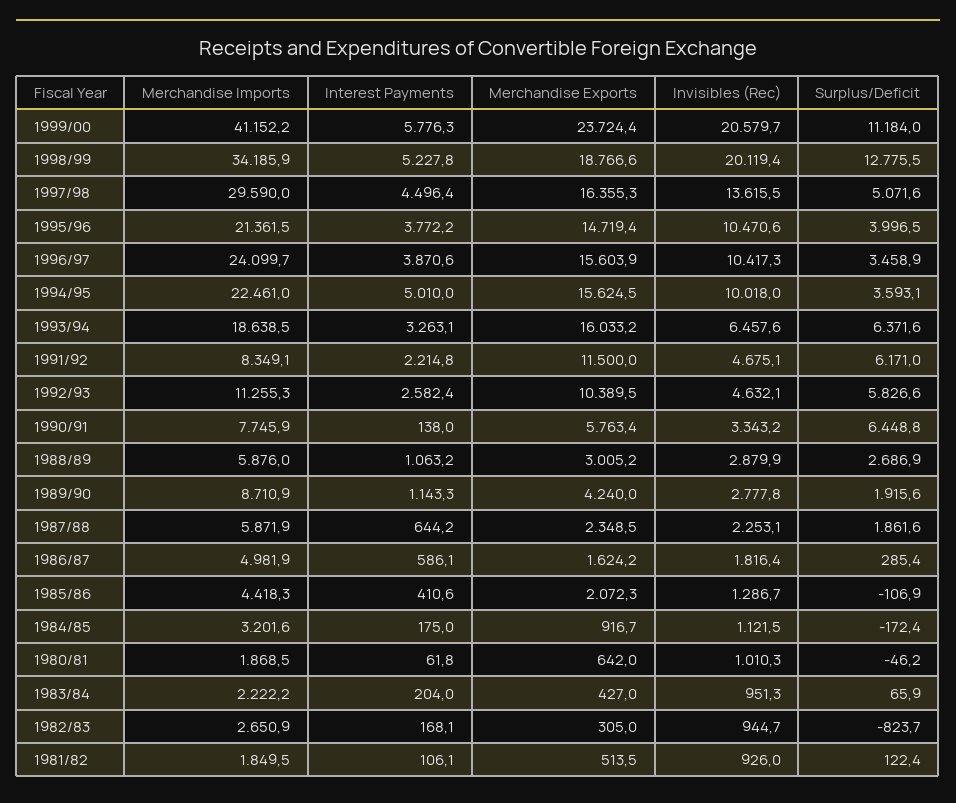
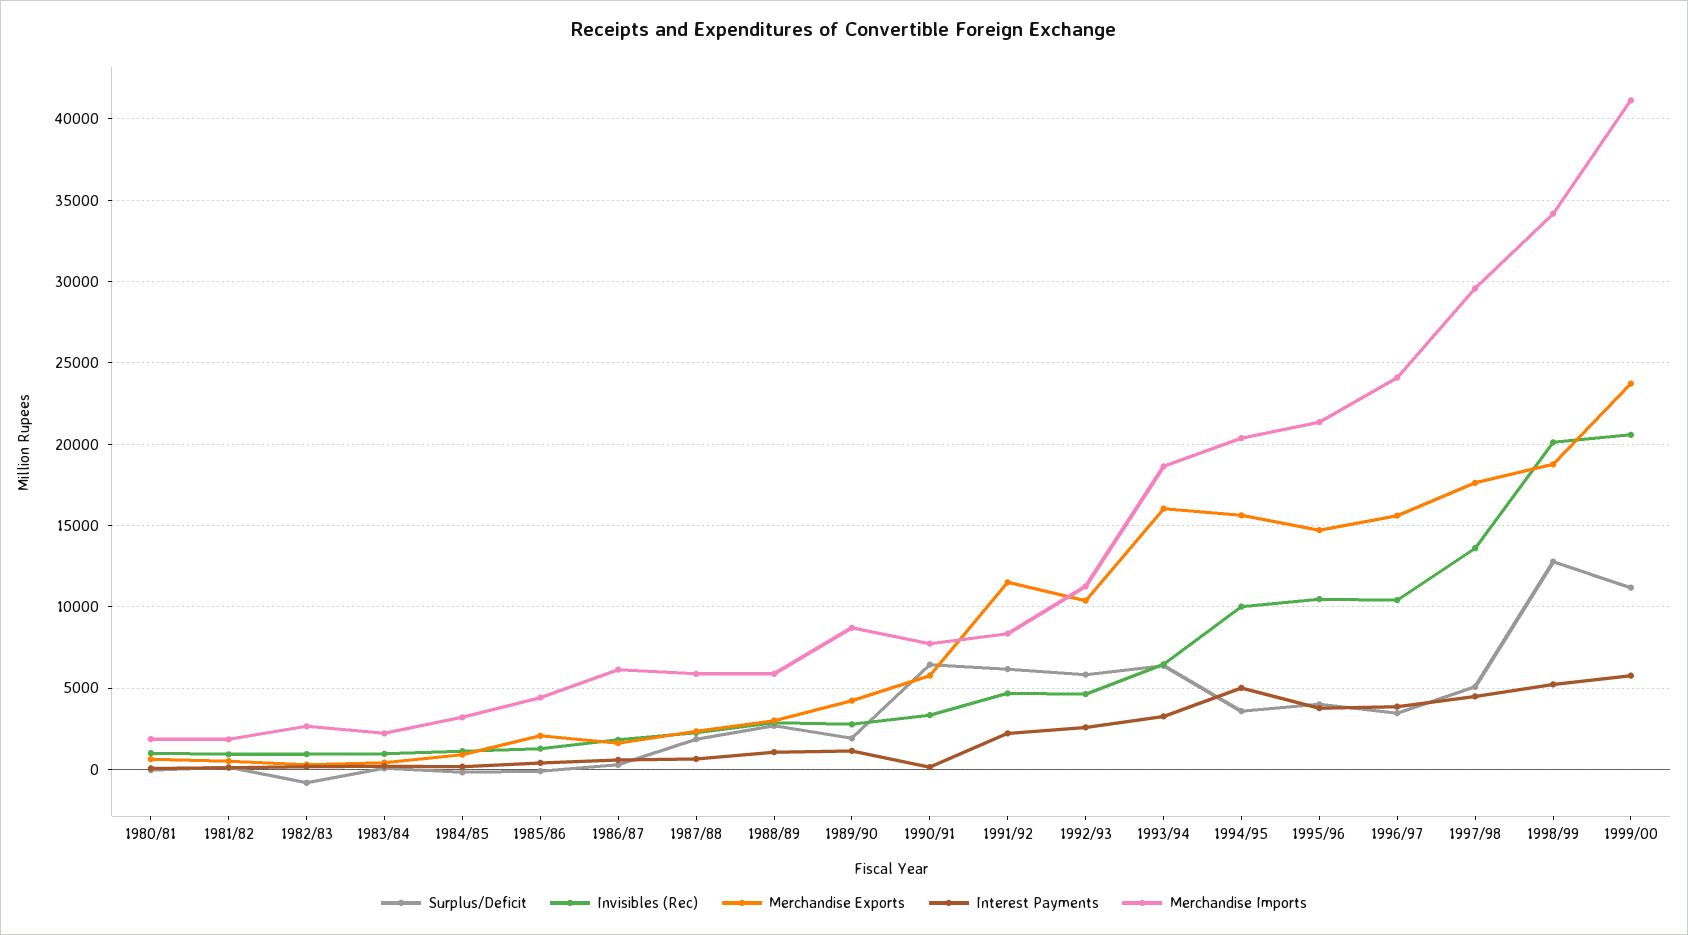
Merchandise Exports, 1997/98: 16355.3 -> 17500
Merchandise Imports, 1994/95: 22461 -> 20500
Merchandise Imports, 1986/87: 4981.9 -> 6000

